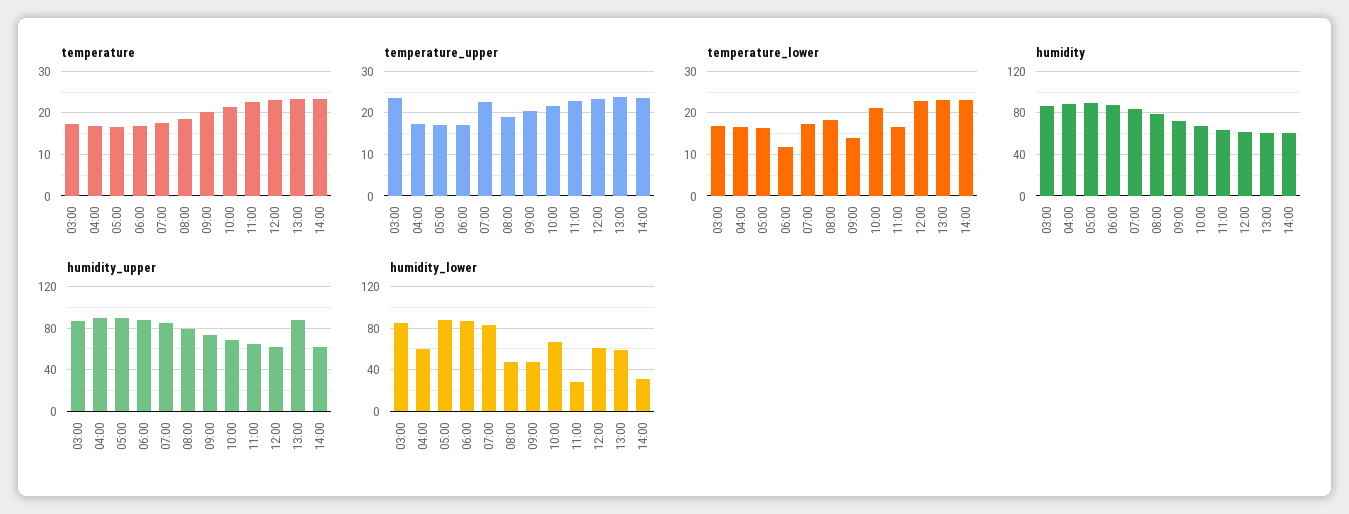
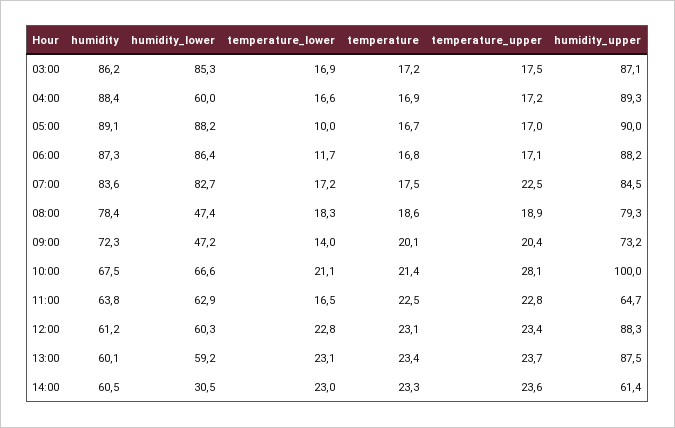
temperature_upper, 03:00: 24 -> 17.5
temperature_upper, 10:00: 22 -> 28.1
temperature_lower, 05:00: 16 -> 10
humidity_upper, 10:00: 70 -> 100
humidity_upper, 12:00: 60 -> 88.3
humidity_lower, 11:00: 30 -> 62.9

